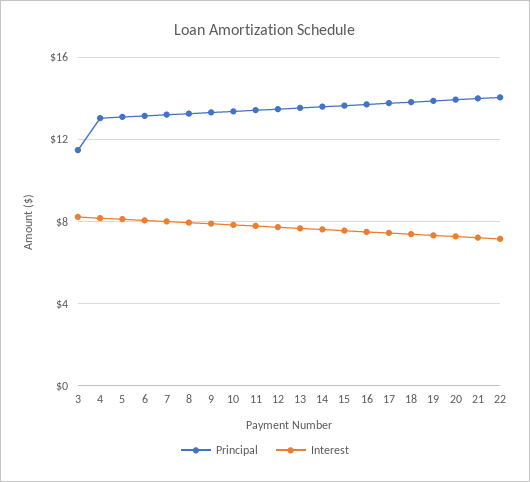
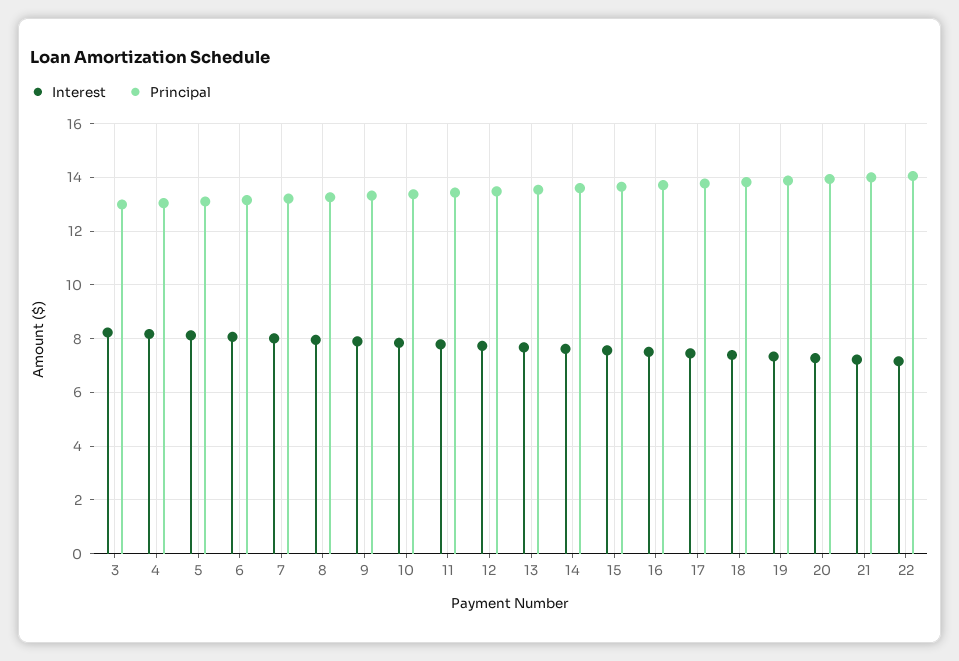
Principal, 3: 11.5 -> 13

